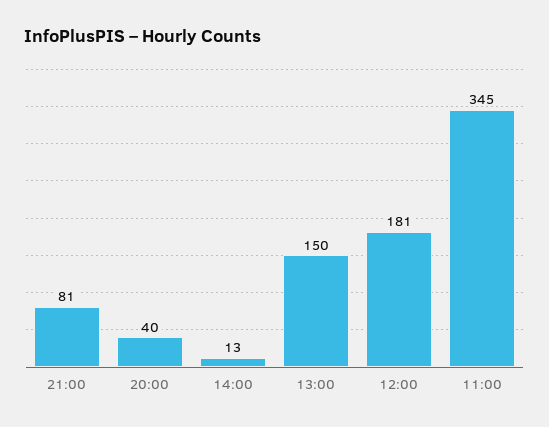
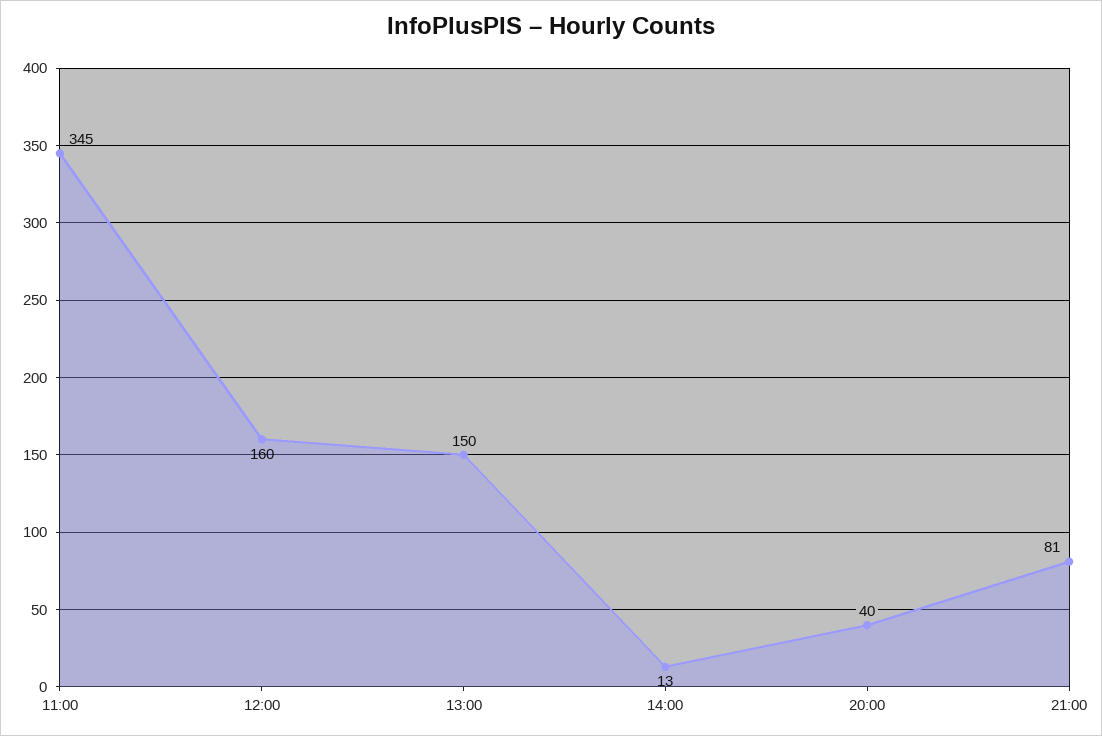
12:00: 181 -> 160

